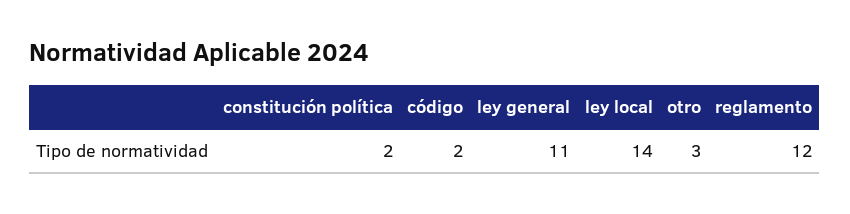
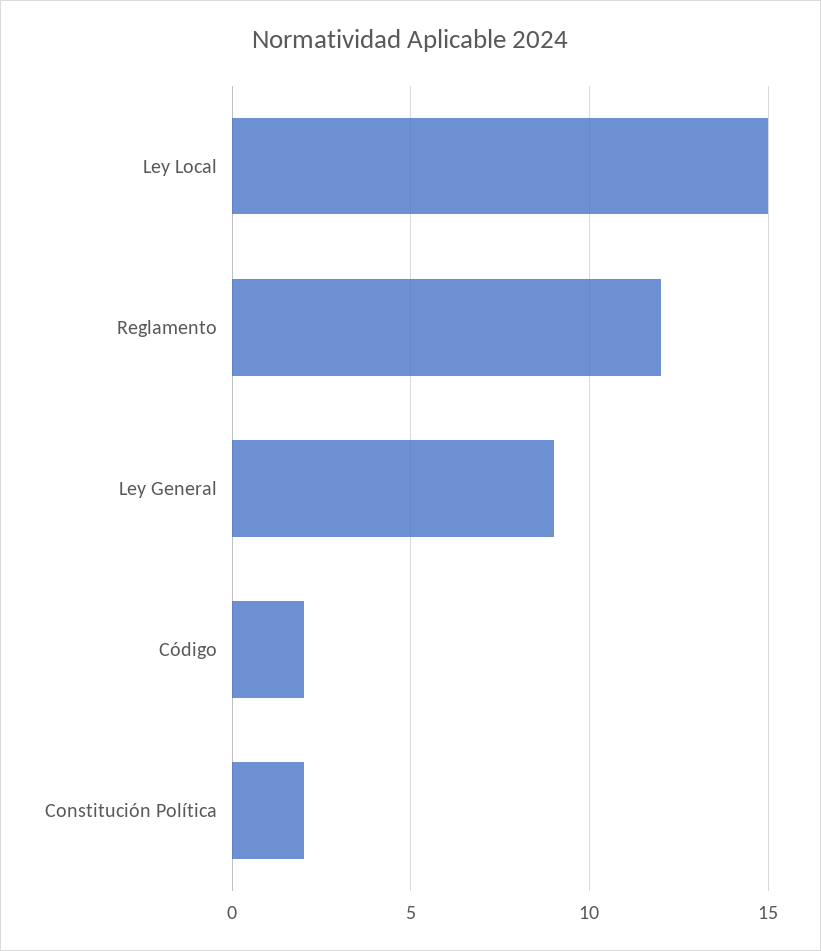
ley general: 11 -> 9
ley local: 14 -> 15
otro: 3 -> none

